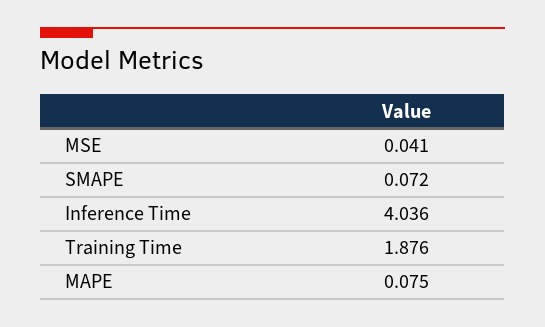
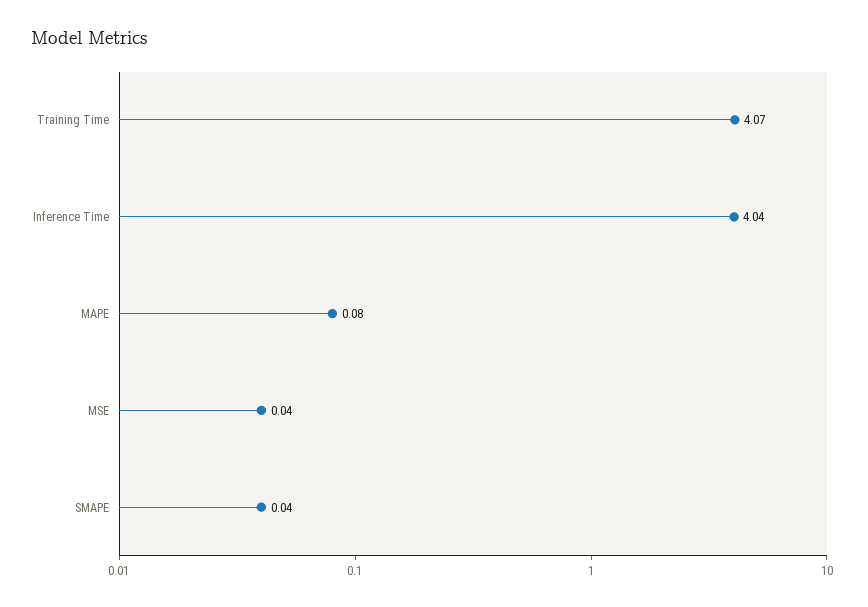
SMAPE: 0.072 -> 0.04
Training Time: 1.876 -> 4.07

